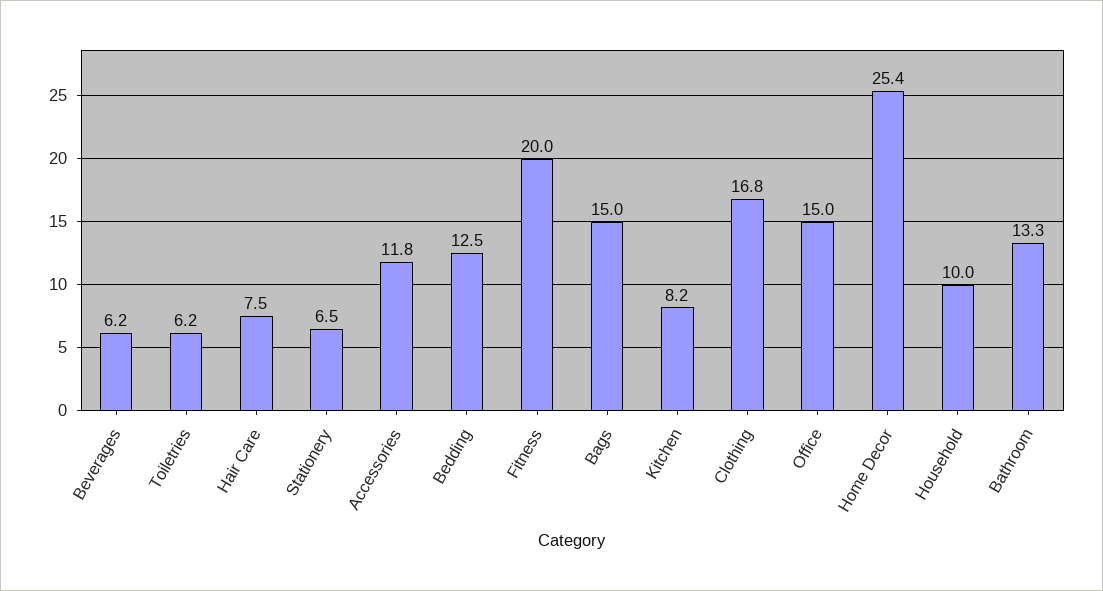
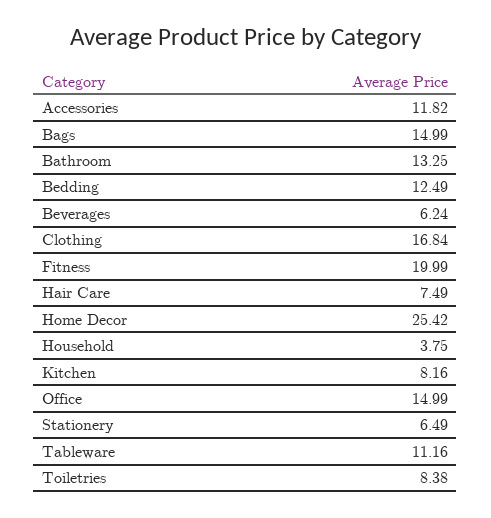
Toiletries: 6.2 -> 8.38
Household: 10 -> 3.75
Tableware: none -> 11.16

